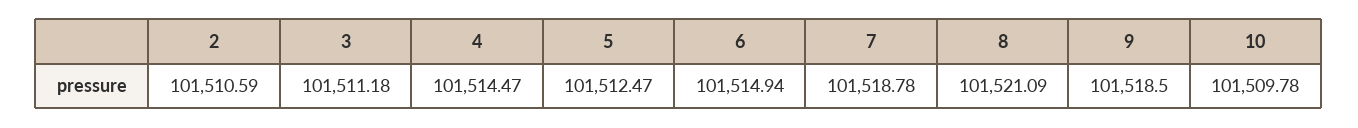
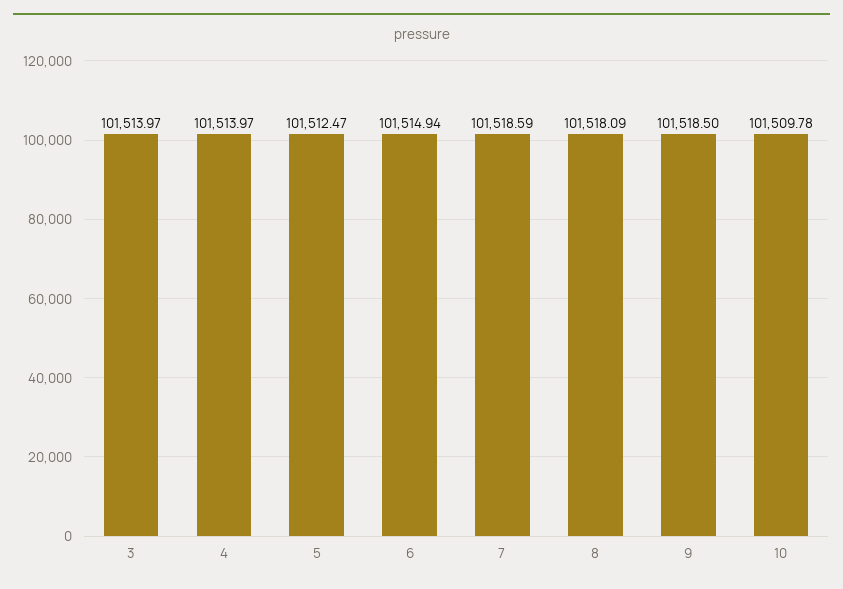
2: 101510.59 -> none
3: 101511.18 -> 101513.97
4: 101514.47 -> 101513.97
7: 101518.78 -> 101518.59
8: 101521.09 -> 101518.09

